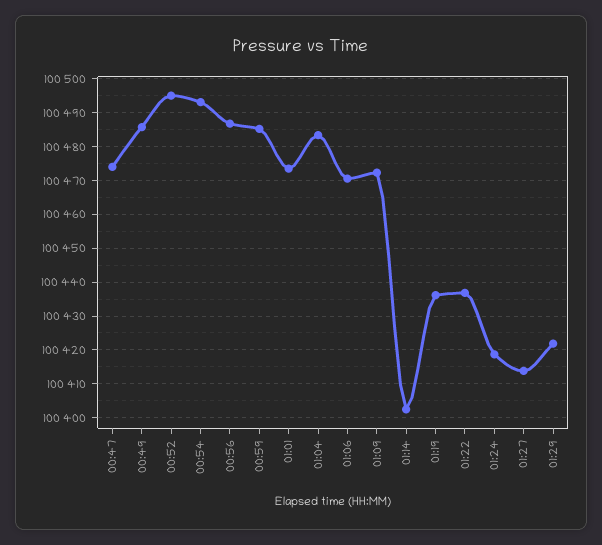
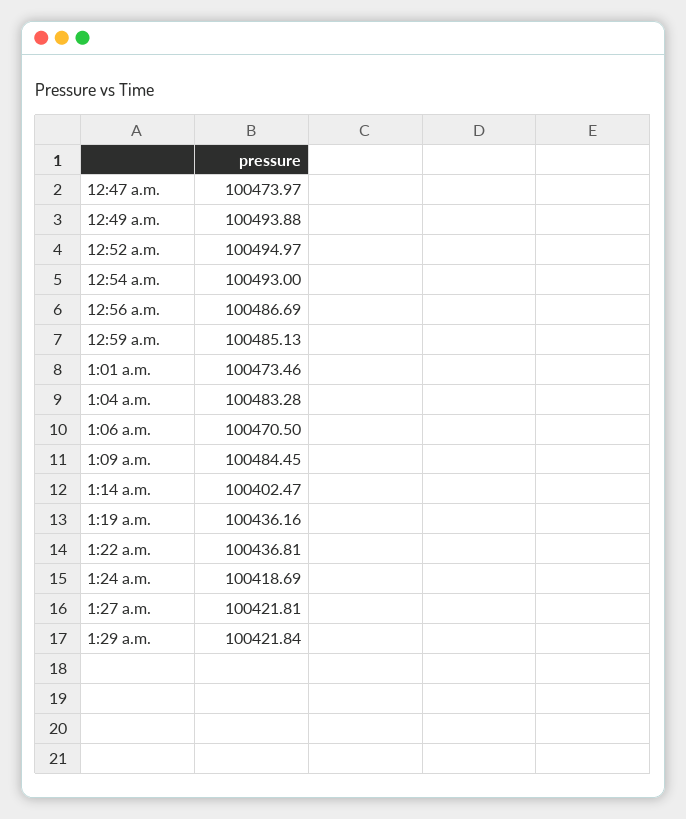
00:49: 100486 -> 100493.88
01:09: 100472 -> 100484.45
01:27: 100414 -> 100421.81

